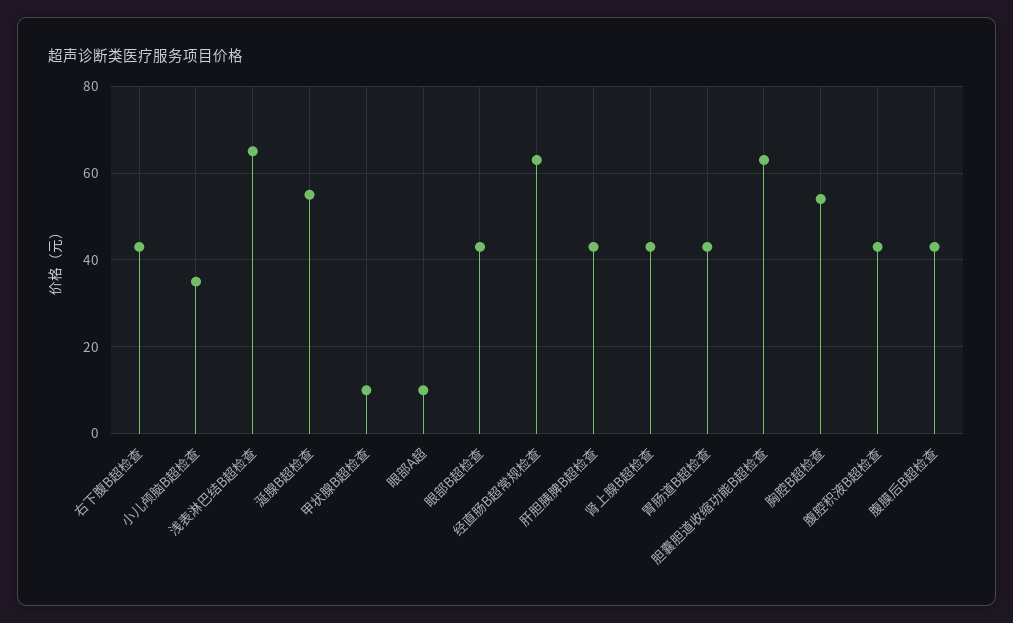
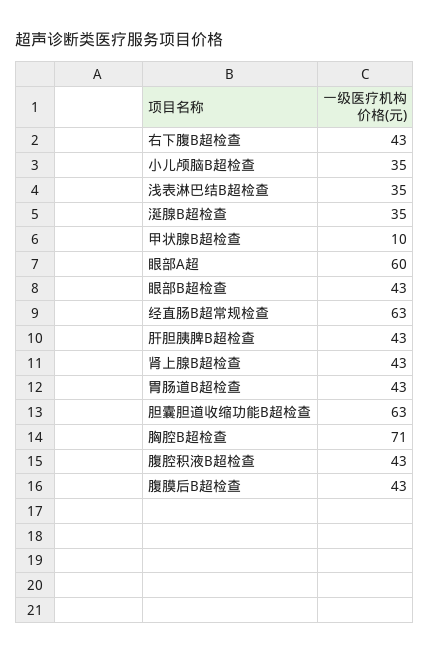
浅表淋巴结B超检查: 65 -> 35
涎腺B超检查: 55 -> 35
眼部A超: 10 -> 60
胸腔B超检查: 55 -> 71

